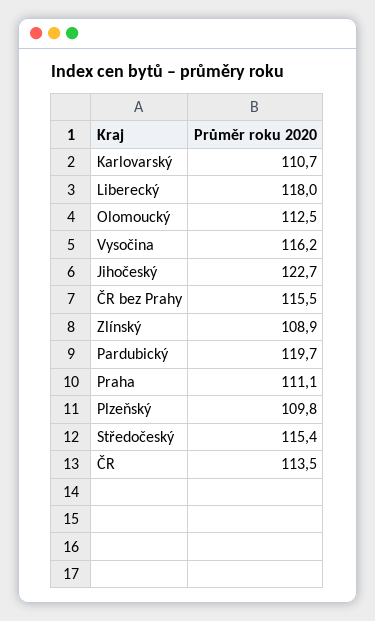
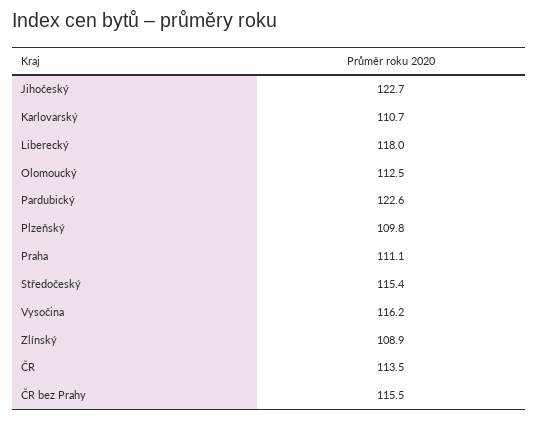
Pardubický: 119.7 -> 122.6

